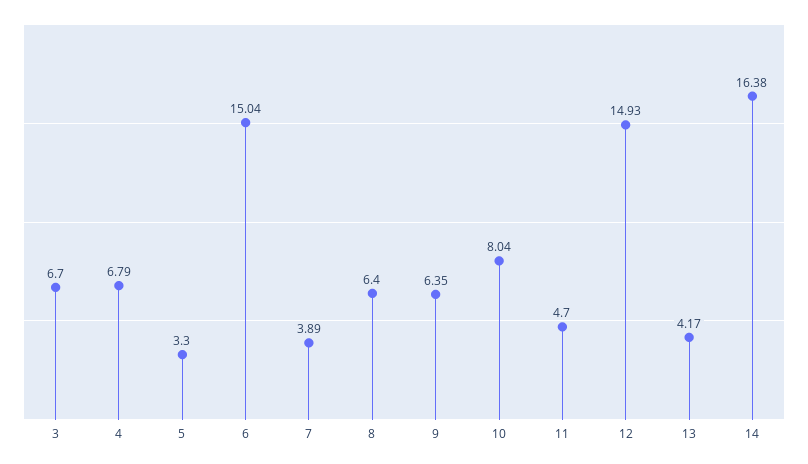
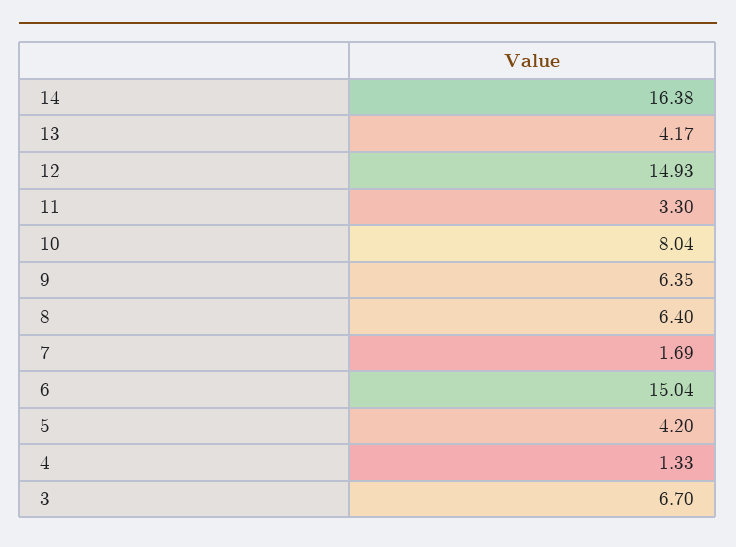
4: 6.79 -> 1.33
5: 3.3 -> 4.2
7: 3.89 -> 1.69
11: 4.7 -> 3.3

